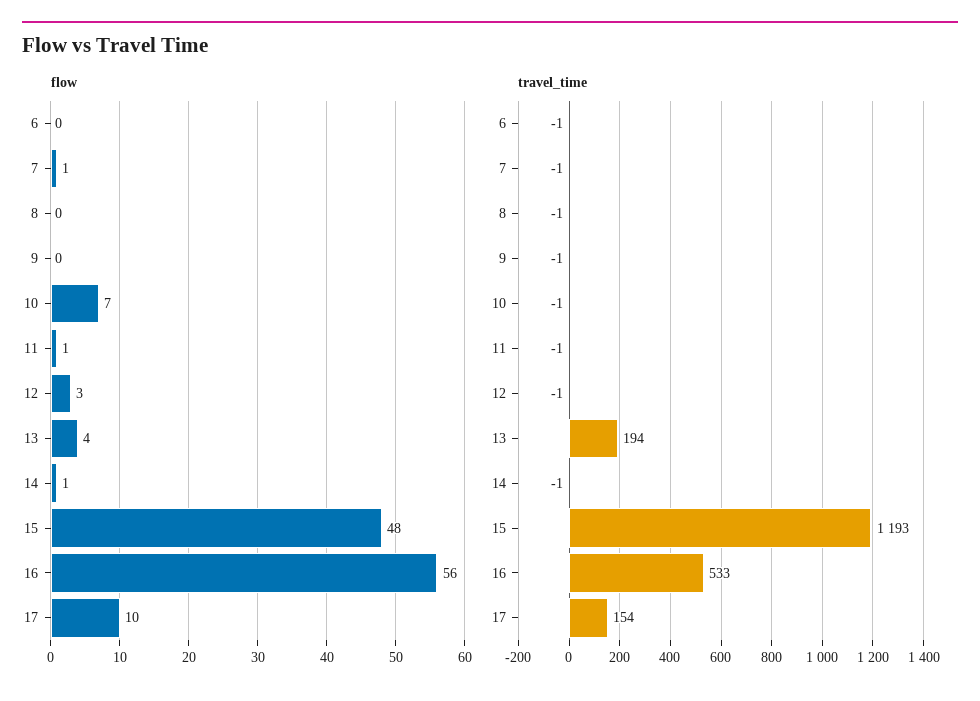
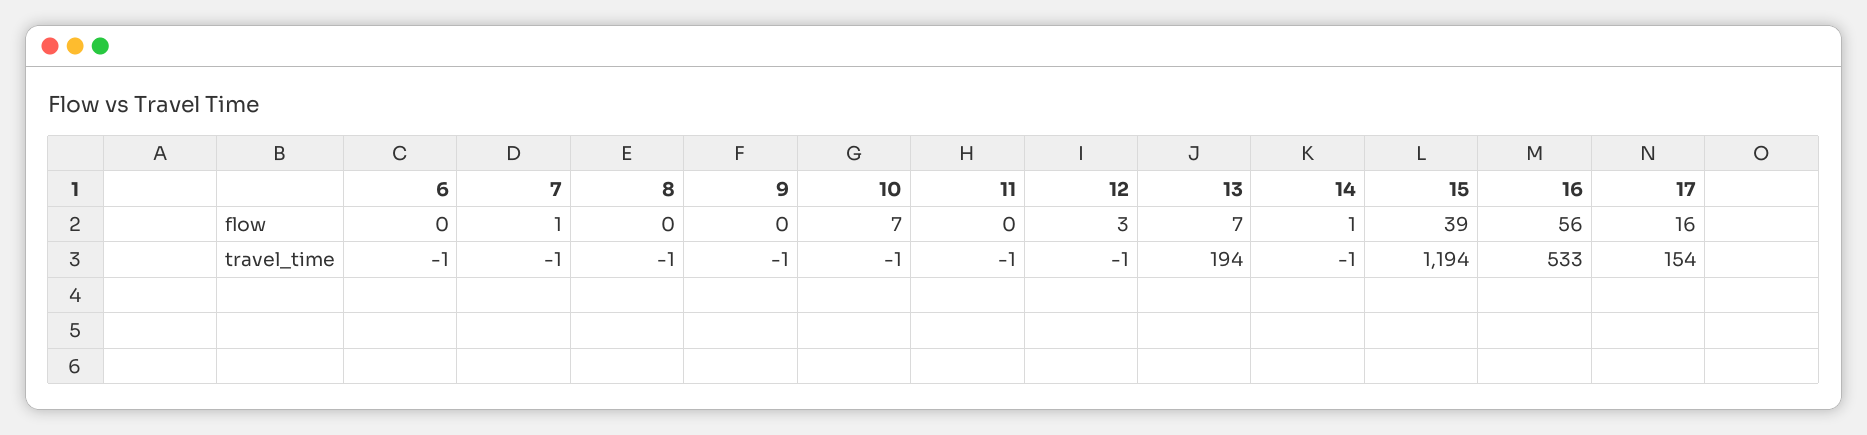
flow, 11: 1 -> 0
flow, 13: 4 -> 7
flow, 15: 48 -> 39
flow, 17: 10 -> 16
travel_time, 15: 1193 -> 1194

